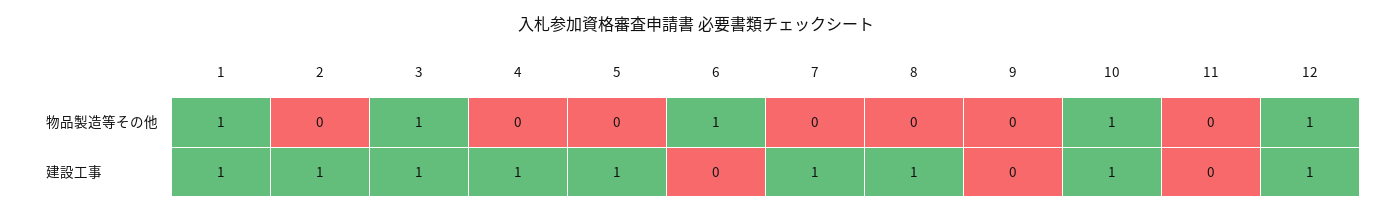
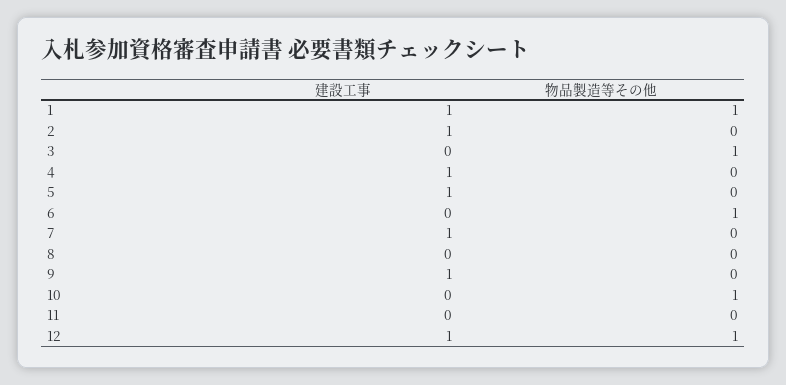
3, 建設工事: 1 -> 0
8, 建設工事: 1 -> 0
9, 建設工事: 0 -> 1
10, 建設工事: 1 -> 0

